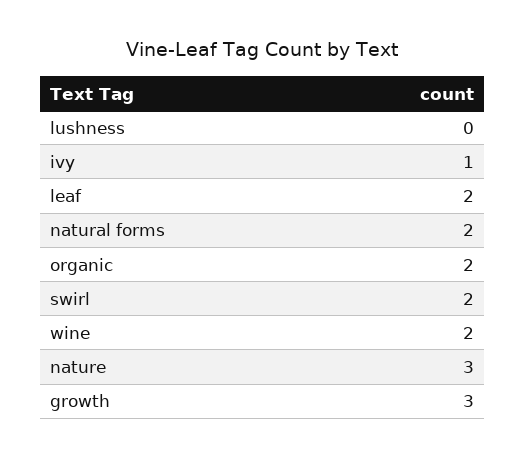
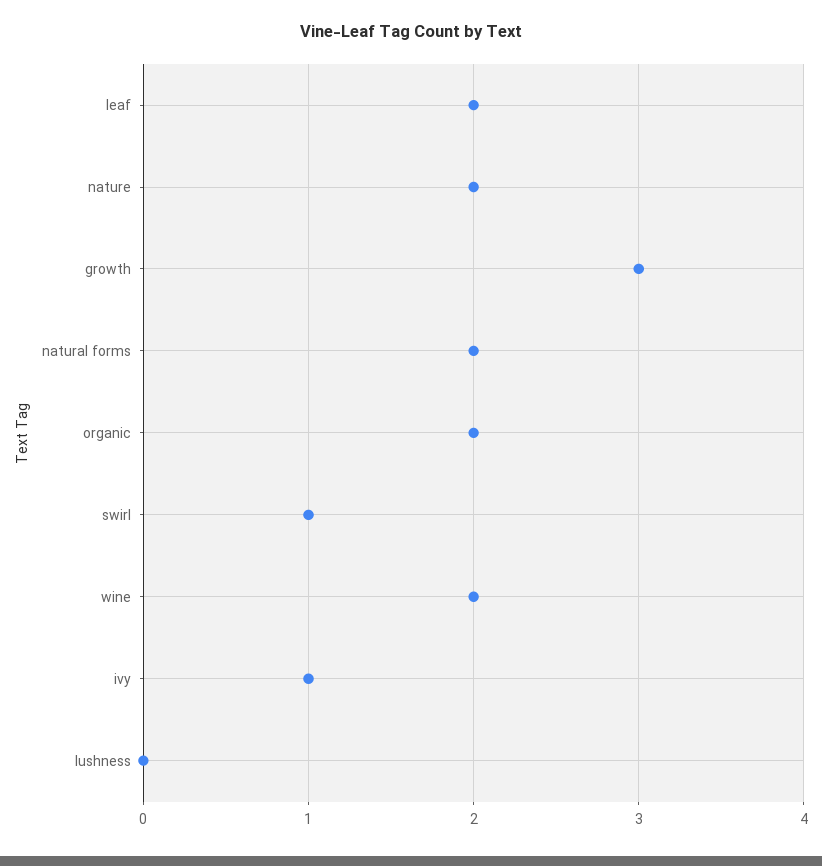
swirl: 2 -> 1
nature: 3 -> 2

